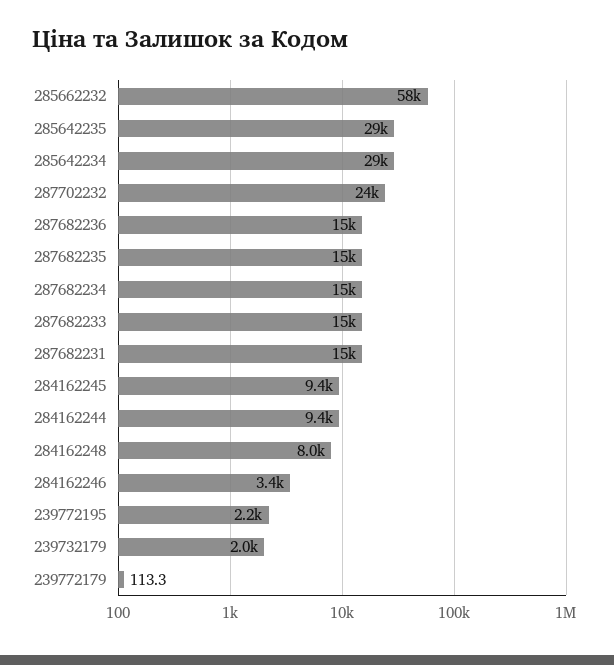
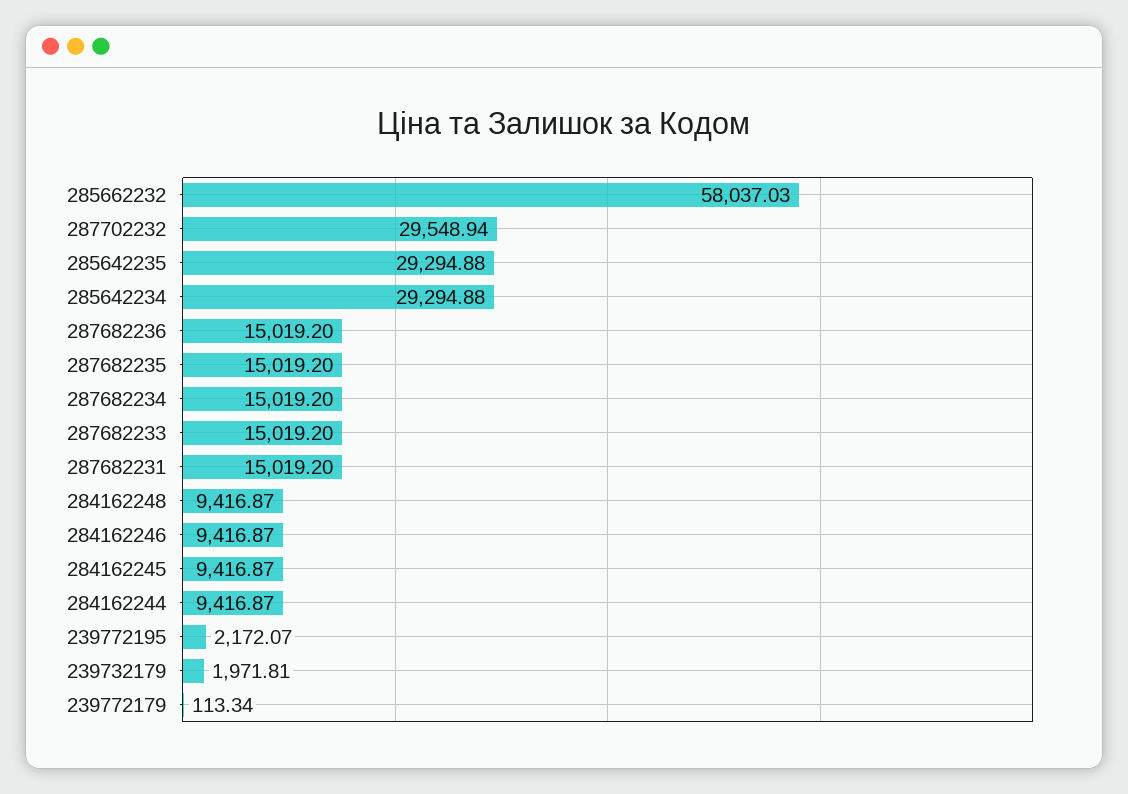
287702232: 24000 -> 29548.94
284162248: 8000 -> 9416.87
284162246: 3400 -> 9416.87

